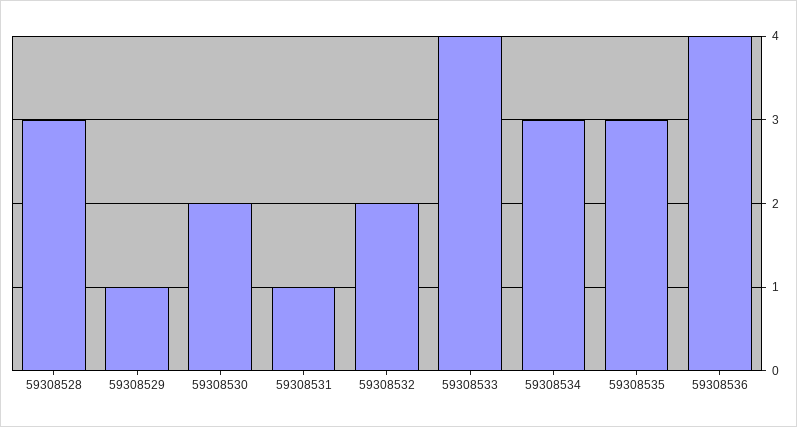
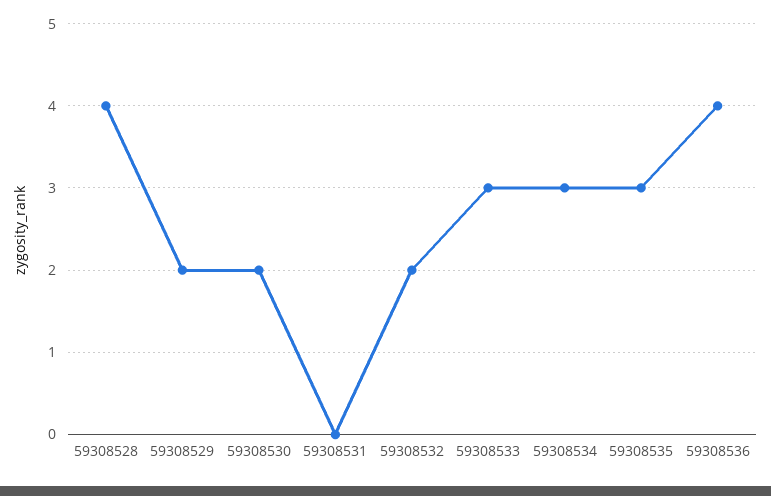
59308528: 3 -> 4
59308529: 1 -> 2
59308531: 1 -> 0
59308533: 4 -> 3

